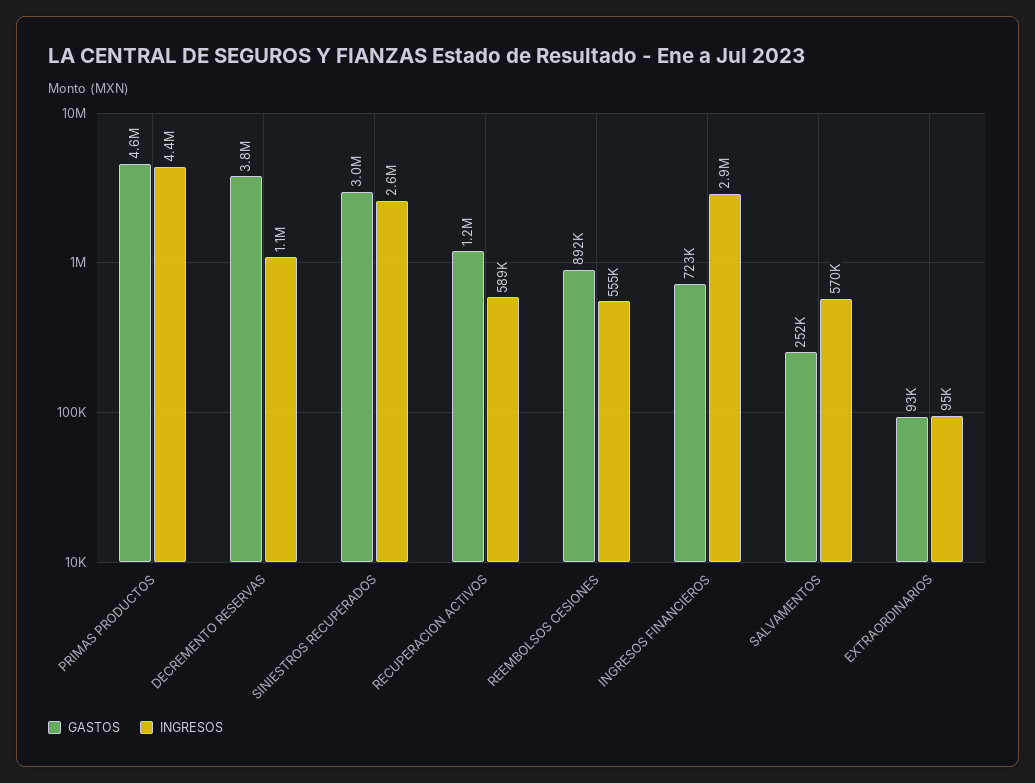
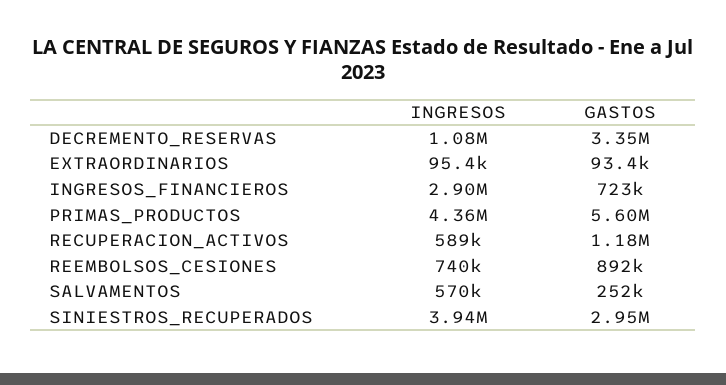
GASTOS, PRIMAS PRODUCTOS: 4600000 -> 5600000
GASTOS, DECREMENTO RESERVAS: 3800000 -> 3350000
INGRESOS, SINIESTROS RECUPERADOS: 2600000 -> 3940000
INGRESOS, REEMBOLSOS CESIONES: 555000 -> 740000

